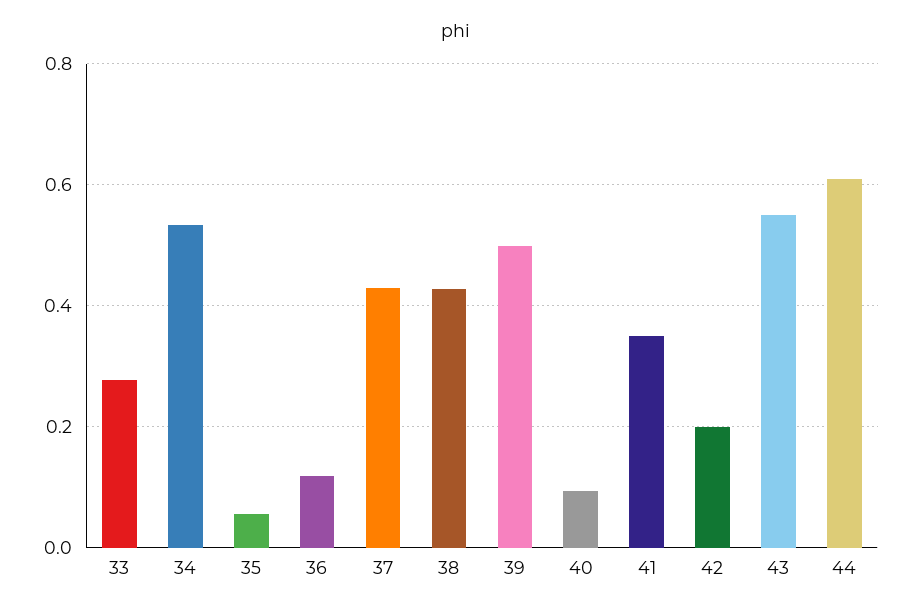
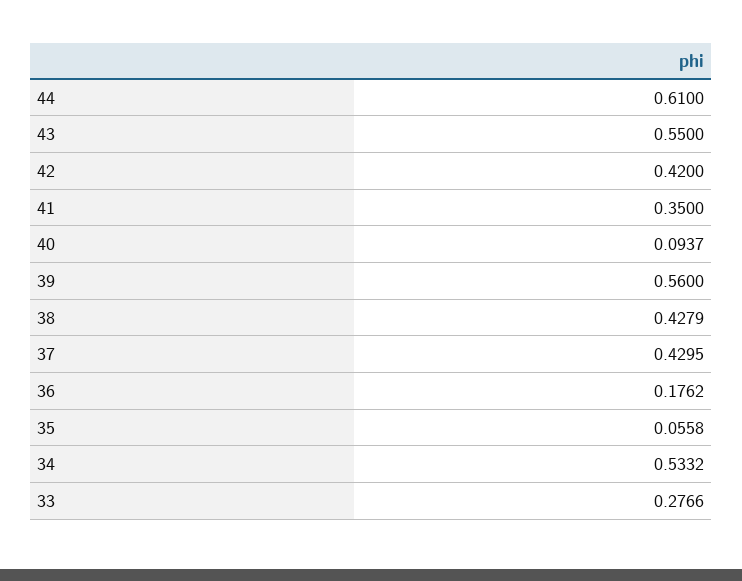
36: 0.12 -> 0.1762
39: 0.5 -> 0.56
42: 0.2 -> 0.42

